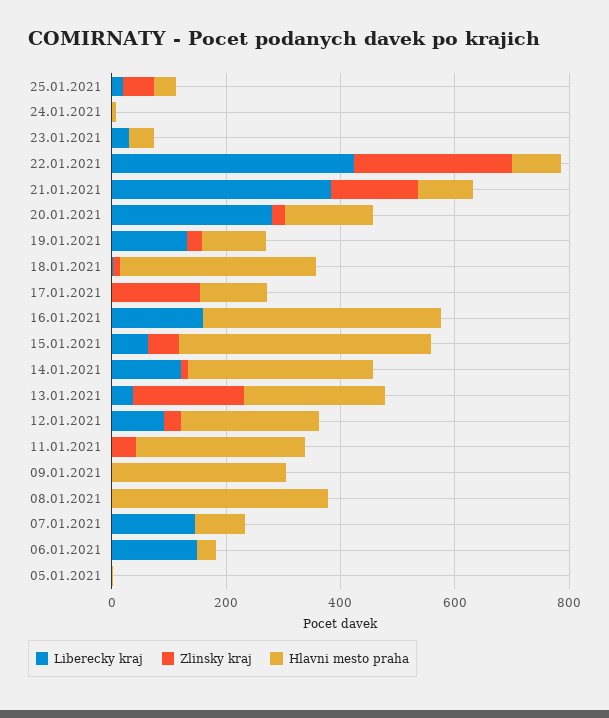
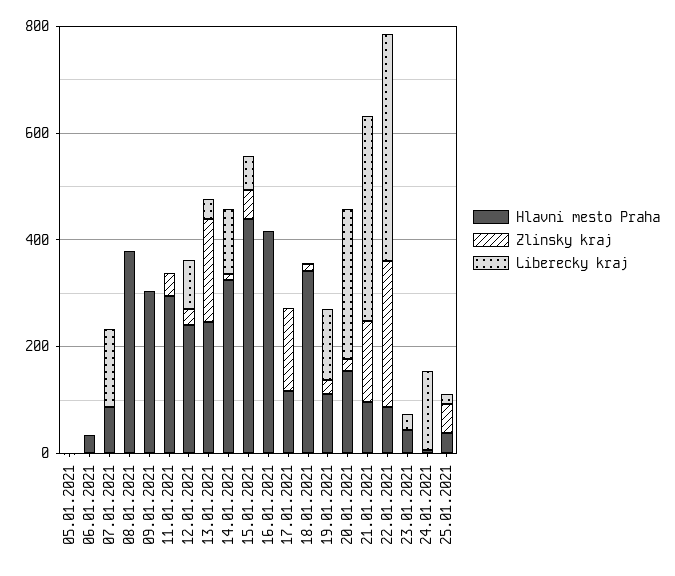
Liberecky kraj, 24.01.2021: 0 -> 150
Liberecky kraj, 16.01.2021: 150 -> 0
Liberecky kraj, 06.01.2021: 150 -> 0

